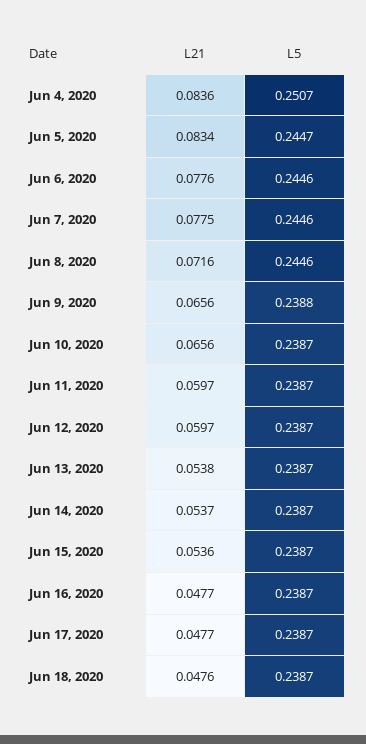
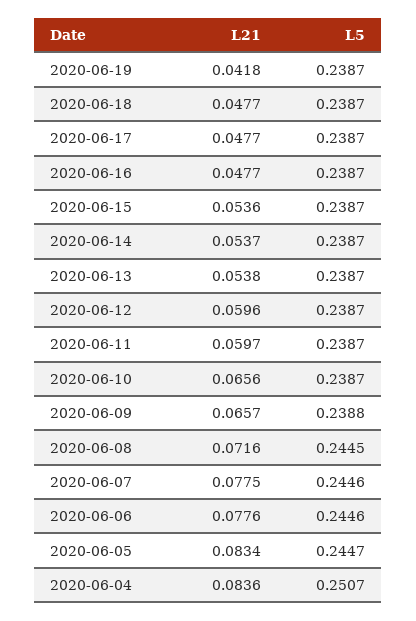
L5, Jun 8, 2020: 0.2446 -> 0.2445
L21, Jun 9, 2020: 0.0656 -> 0.0657
L21, Jun 12, 2020: 0.0597 -> 0.0596
L21, Jun 18, 2020: 0.0476 -> 0.0477
L21, 2020-06-19: none -> 0.0418
L5, 2020-06-19: none -> 0.2387

